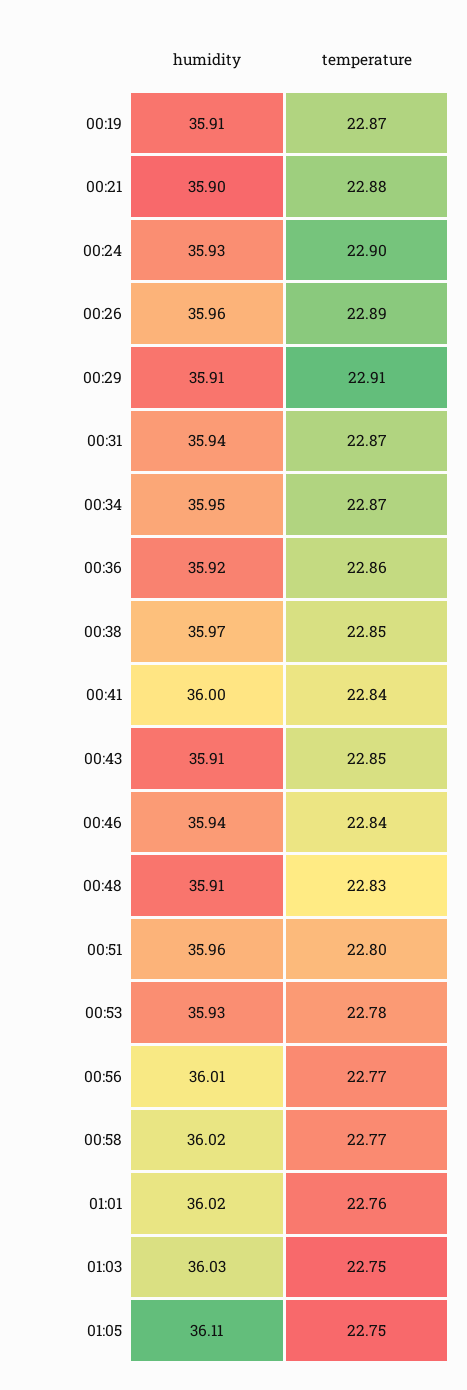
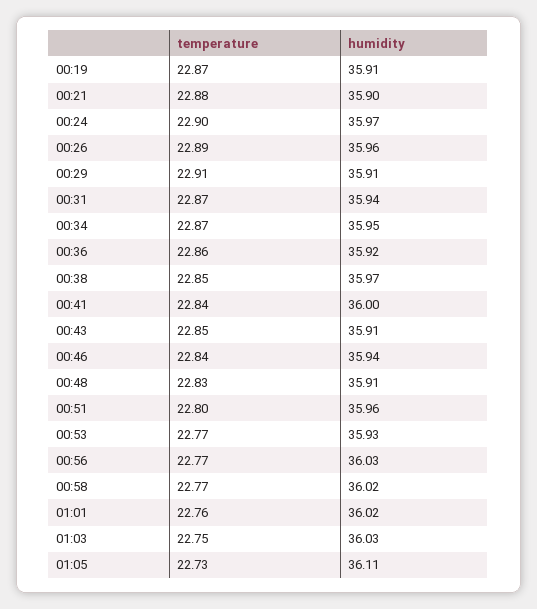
humidity, 00:24: 35.93 -> 35.97
temperature, 00:53: 22.78 -> 22.77
humidity, 00:56: 36.01 -> 36.03
temperature, 01:05: 22.75 -> 22.73

